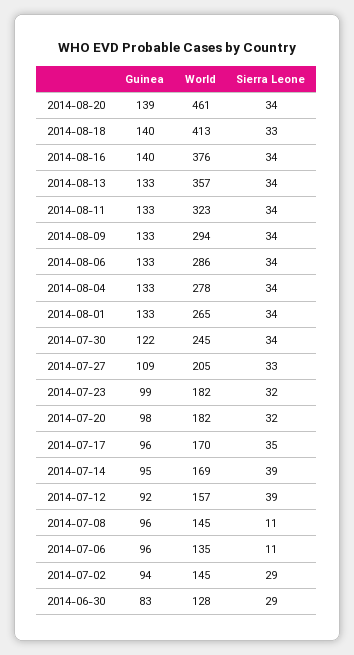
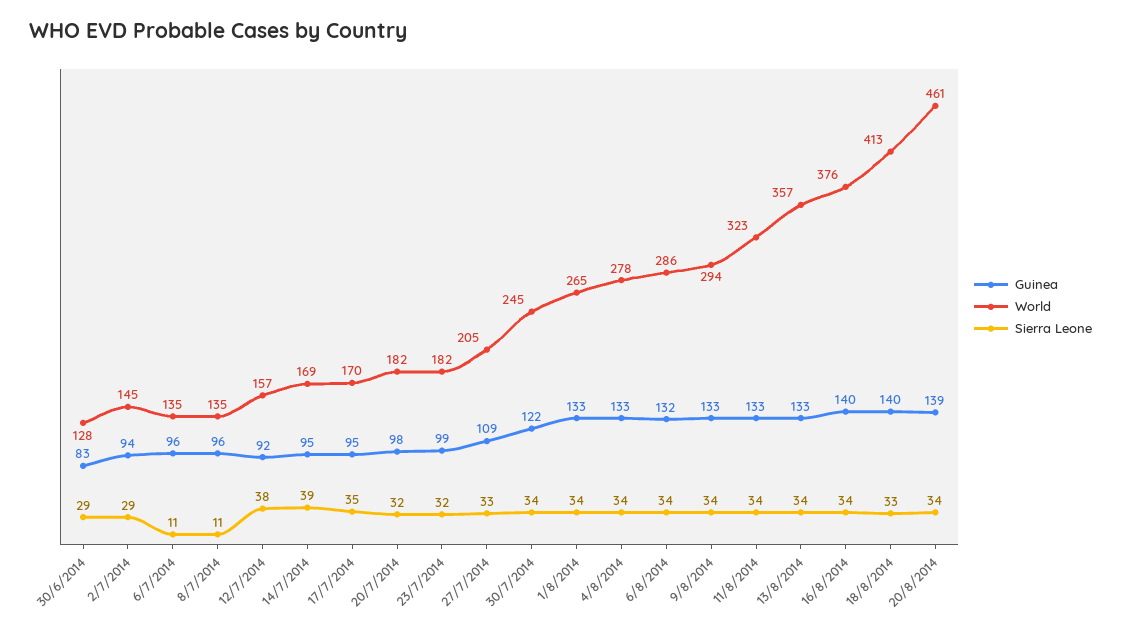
Guinea, 2014-08-06: 133 -> 132
Guinea, 2014-07-17: 96 -> 95
Sierra Leone, 2014-07-12: 39 -> 38
World, 2014-07-08: 145 -> 135

